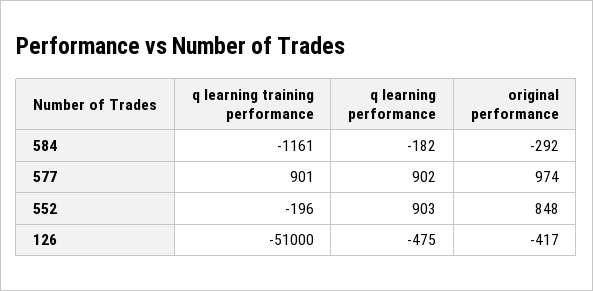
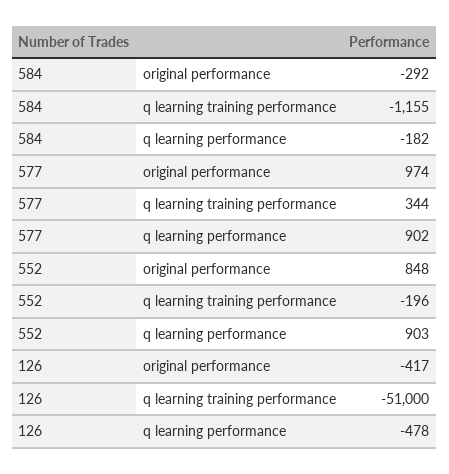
q learning training performance, 584: -1161 -> -1155
q learning training performance, 577: 901 -> 344
q learning performance, 126: -475 -> -478

